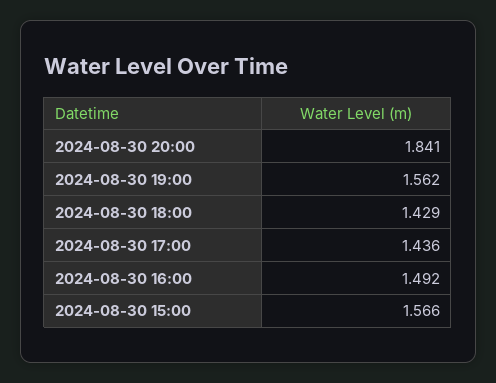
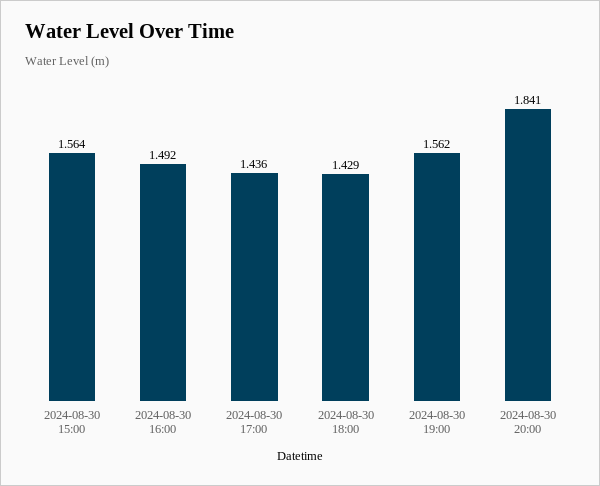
2024-08-30 15:00: 1.566 -> 1.564

